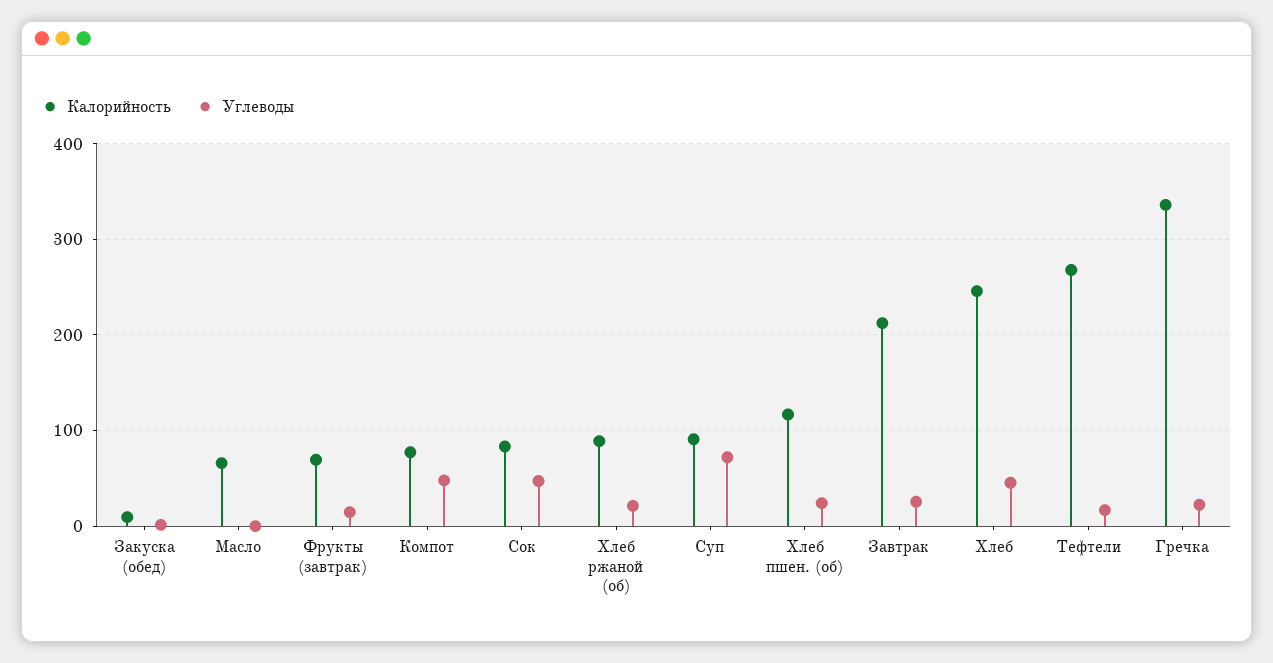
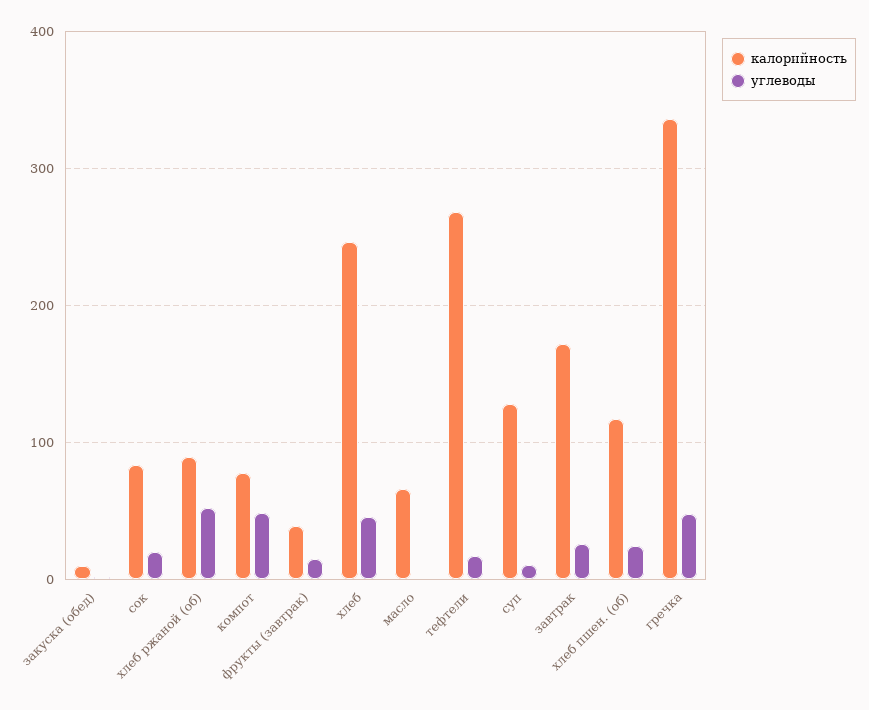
Калорийность, Фрукты (завтрак): 70 -> 40
Углеводы, Сок: 50 -> 20
Углеводы, Хлеб ржаной (об): 20 -> 50
Калорийность, Суп: 90 -> 130
Углеводы, Суп: 70 -> 10
Калорийность, Завтрак: 210 -> 170
Углеводы, Гречка: 20 -> 50

